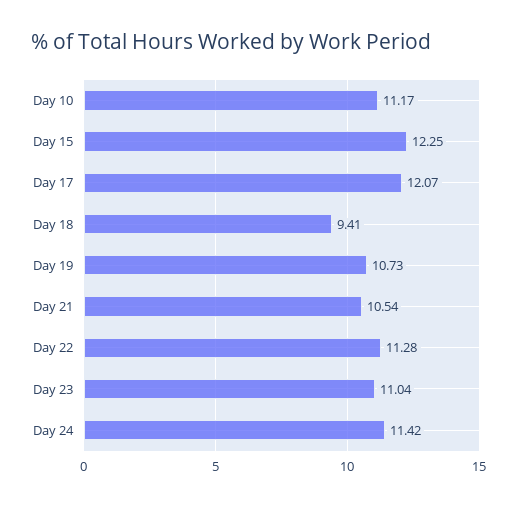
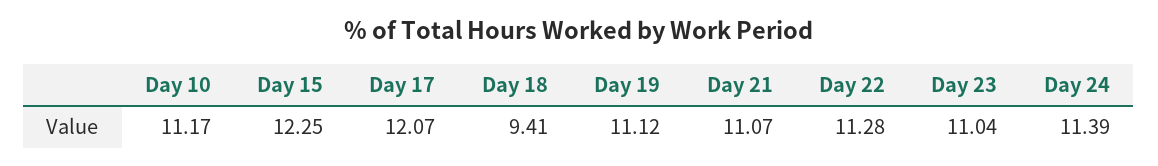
Day 19: 10.73 -> 11.12
Day 21: 10.54 -> 11.07
Day 24: 11.42 -> 11.39

